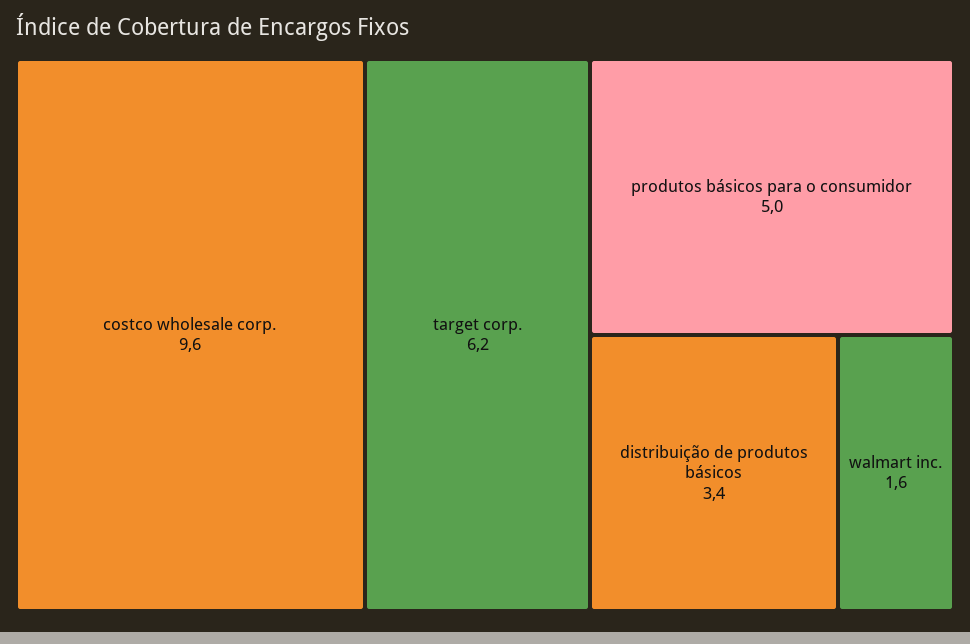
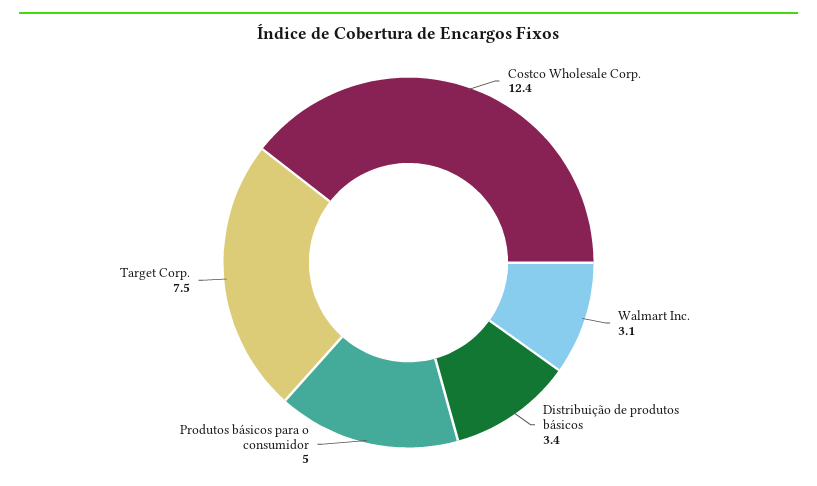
costco wholesale corp.: 9.6 -> 12.4
target corp.: 6.2 -> 7.5
walmart inc.: 1.6 -> 3.1

